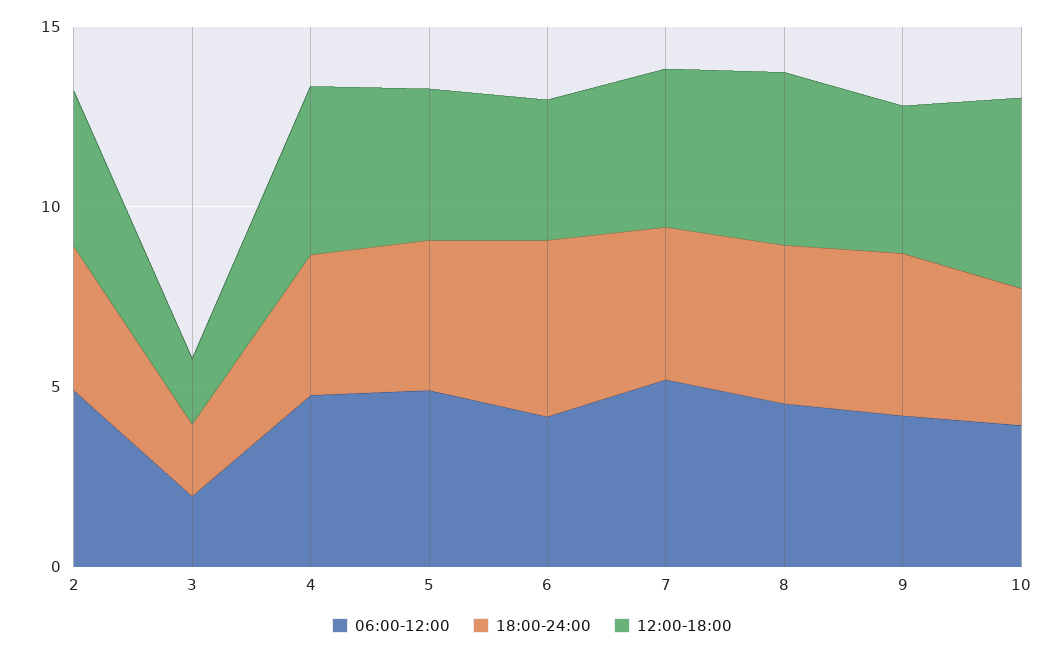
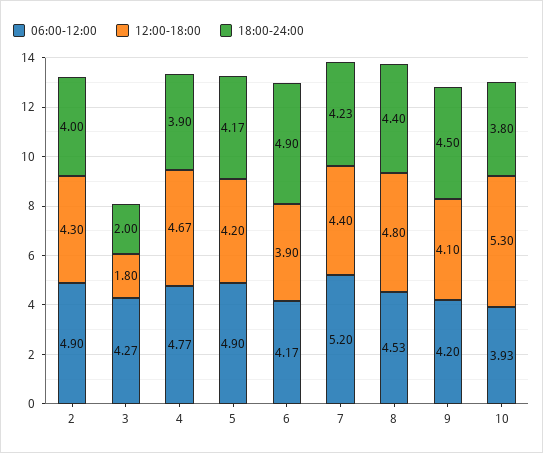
06:00-12:00, 3: 2 -> 4.27

